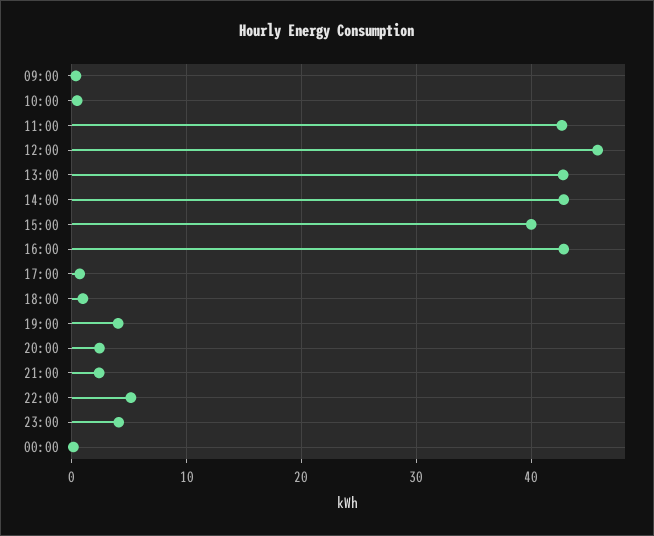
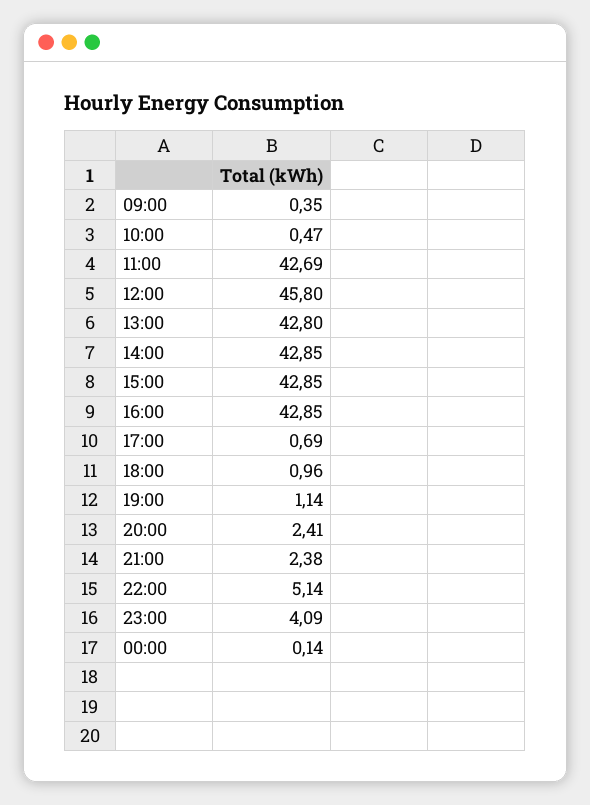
15:00: 40 -> 42.85
19:00: 4 -> 1.14

